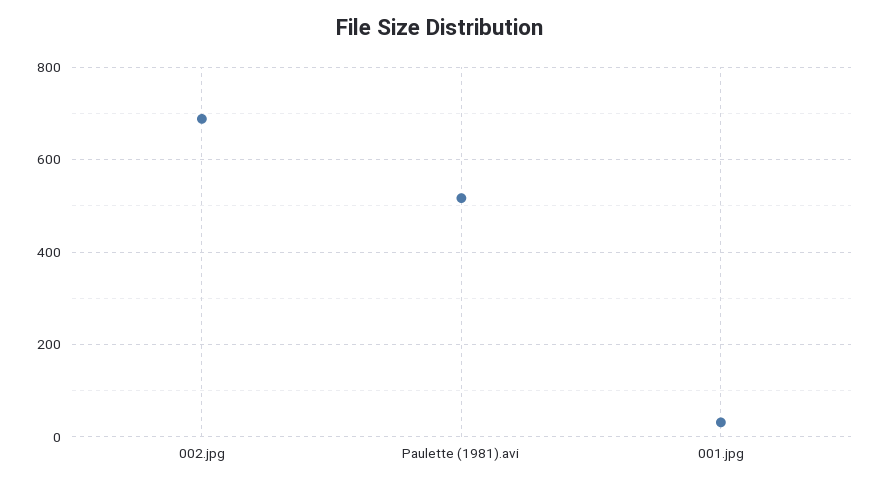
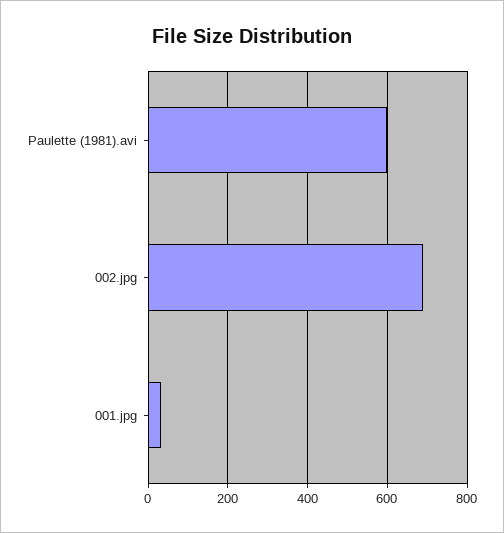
Paulette (1981).avi: 520 -> 600

